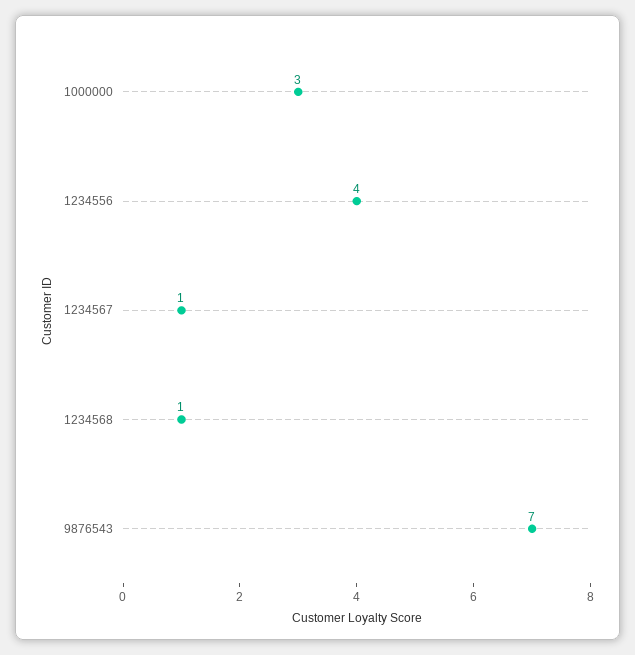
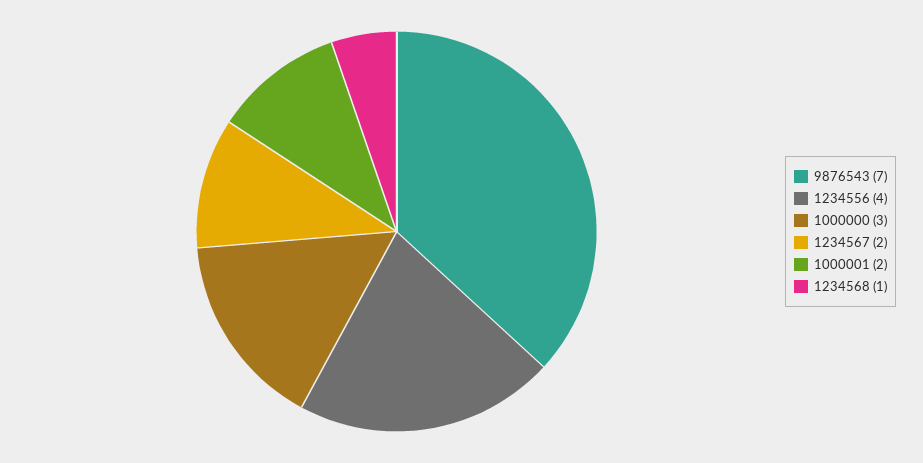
1234567: 1 -> 2
1000001: none -> 2

